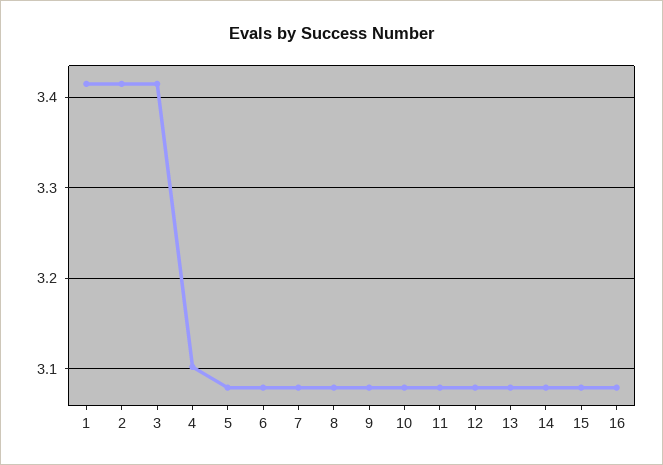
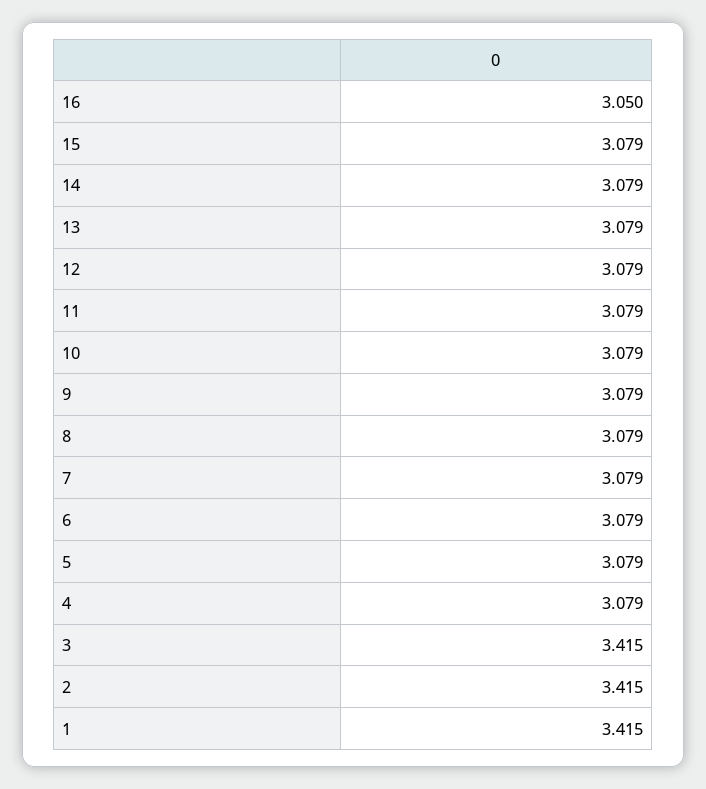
4: 3.1 -> 3.079
16: 3.08 -> 3.05

